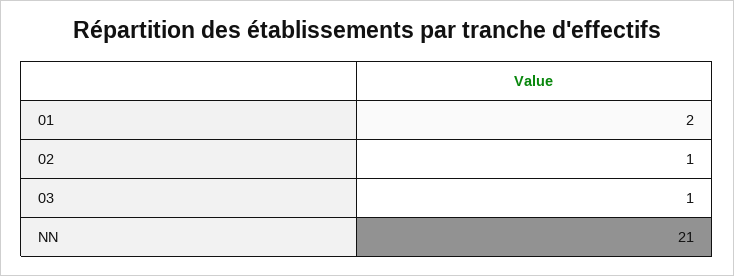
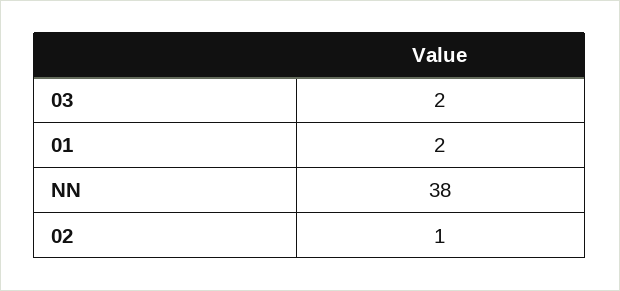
03: 1 -> 2
NN: 21 -> 38

